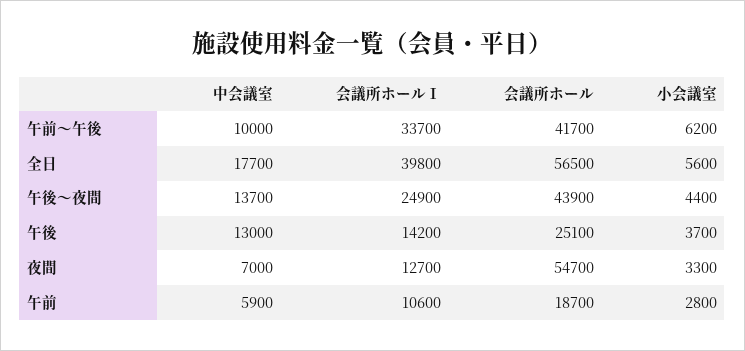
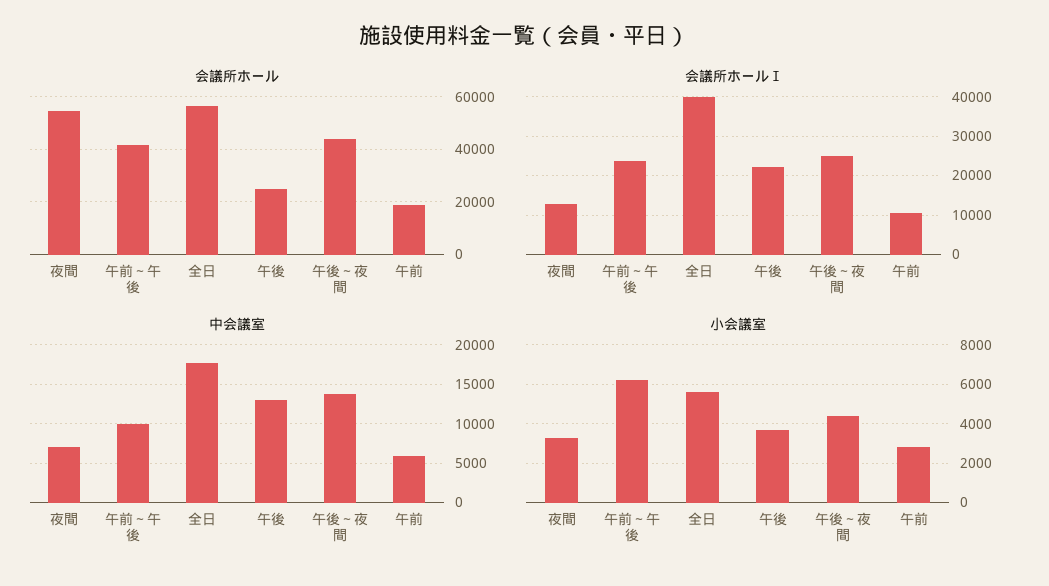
会議所ホールⅠ, 午前～午後: 33700 -> 24000
会議所ホールⅠ, 午後: 14200 -> 22000

